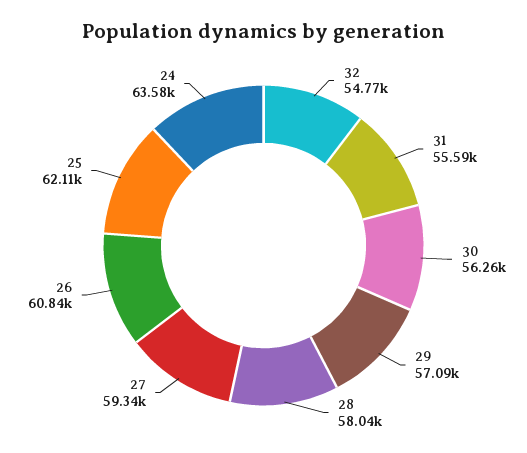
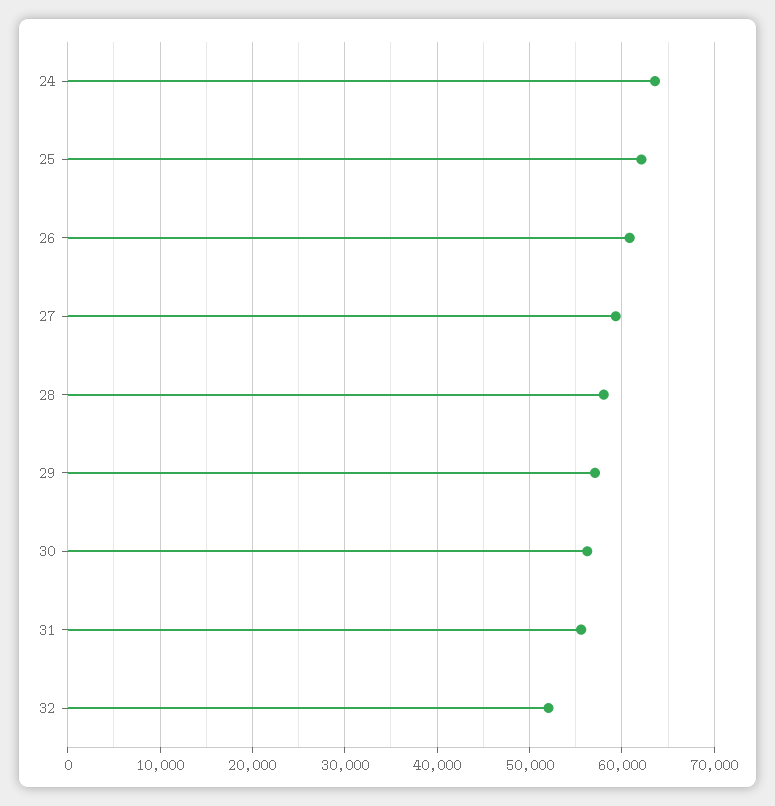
32: 54770 -> 52000

